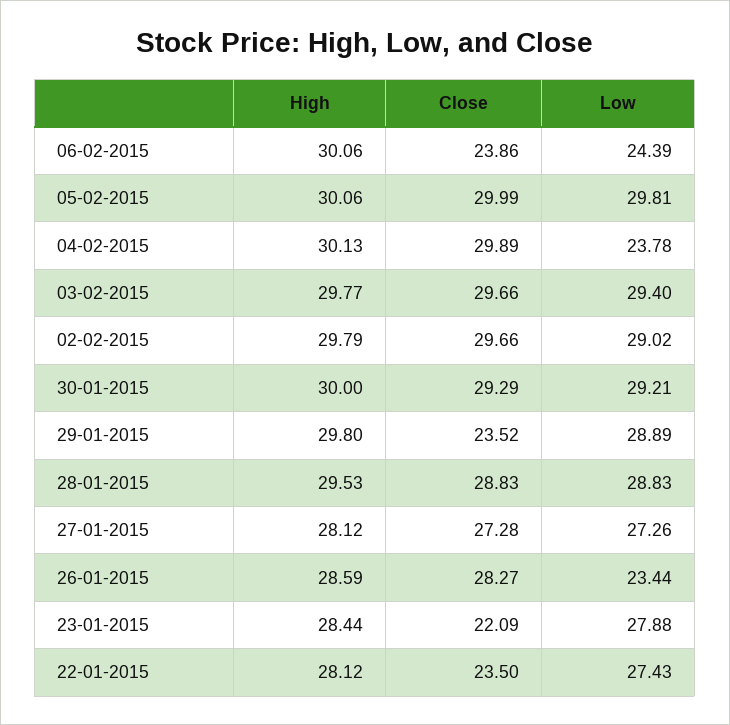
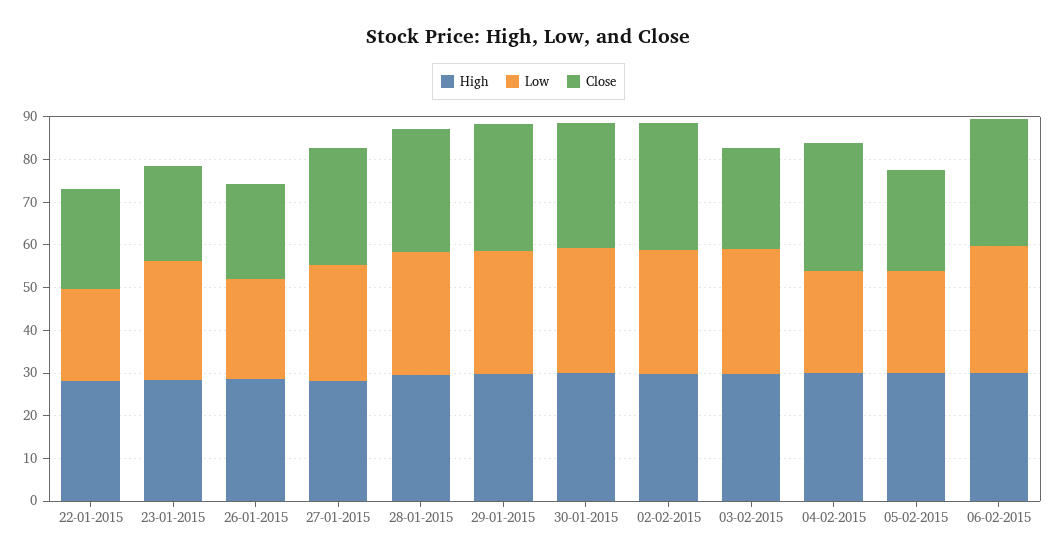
Close, 06-02-2015: 23.86 -> 30
Low, 06-02-2015: 24.39 -> 30
Close, 05-02-2015: 29.99 -> 24
Low, 05-02-2015: 29.81 -> 24
Close, 03-02-2015: 29.66 -> 24
Close, 29-01-2015: 23.52 -> 30
Close, 26-01-2015: 28.27 -> 22
Low, 22-01-2015: 27.43 -> 22

